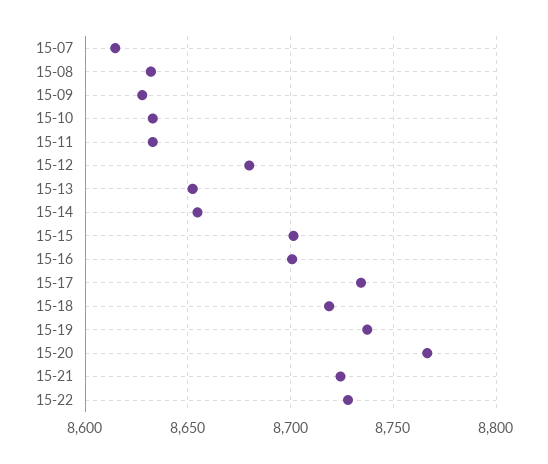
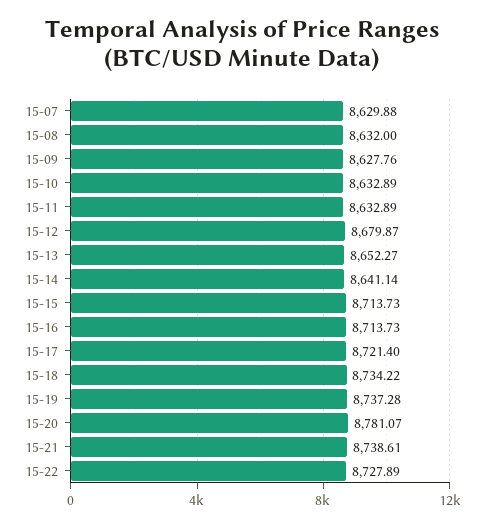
15-07: 8615 -> 8629.88
15-14: 8655 -> 8641.14
15-15: 8700 -> 8713.73
15-16: 8700 -> 8713.73
15-17: 8735 -> 8721.4
15-18: 8720 -> 8734.22
15-20: 8765 -> 8781.07
15-21: 8725 -> 8738.61

